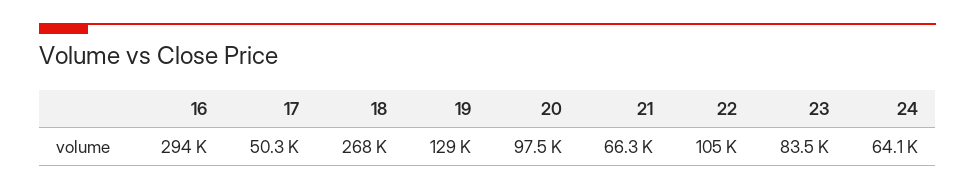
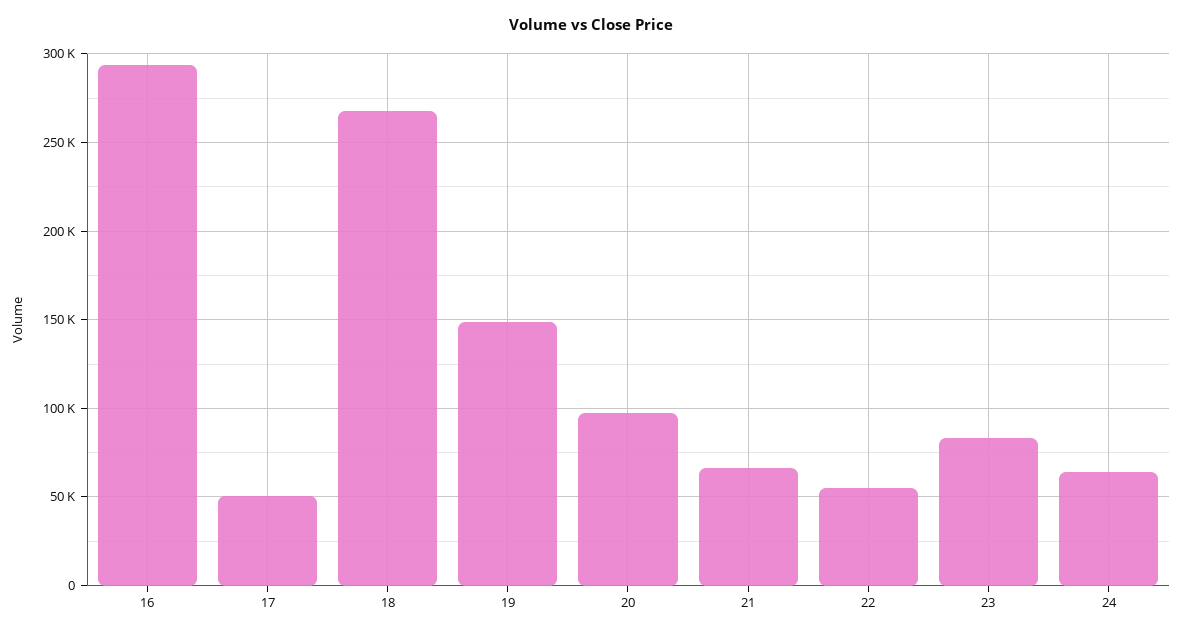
19: 129000 -> 150000
22: 105000 -> 55000

